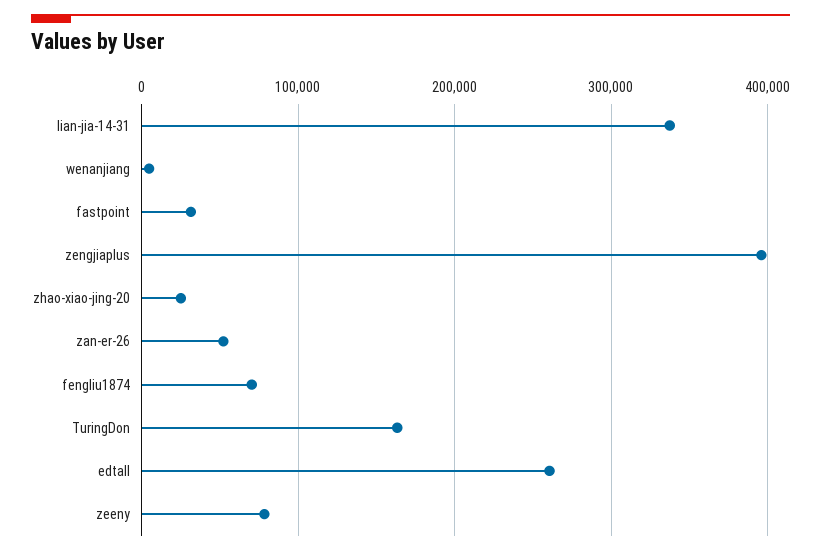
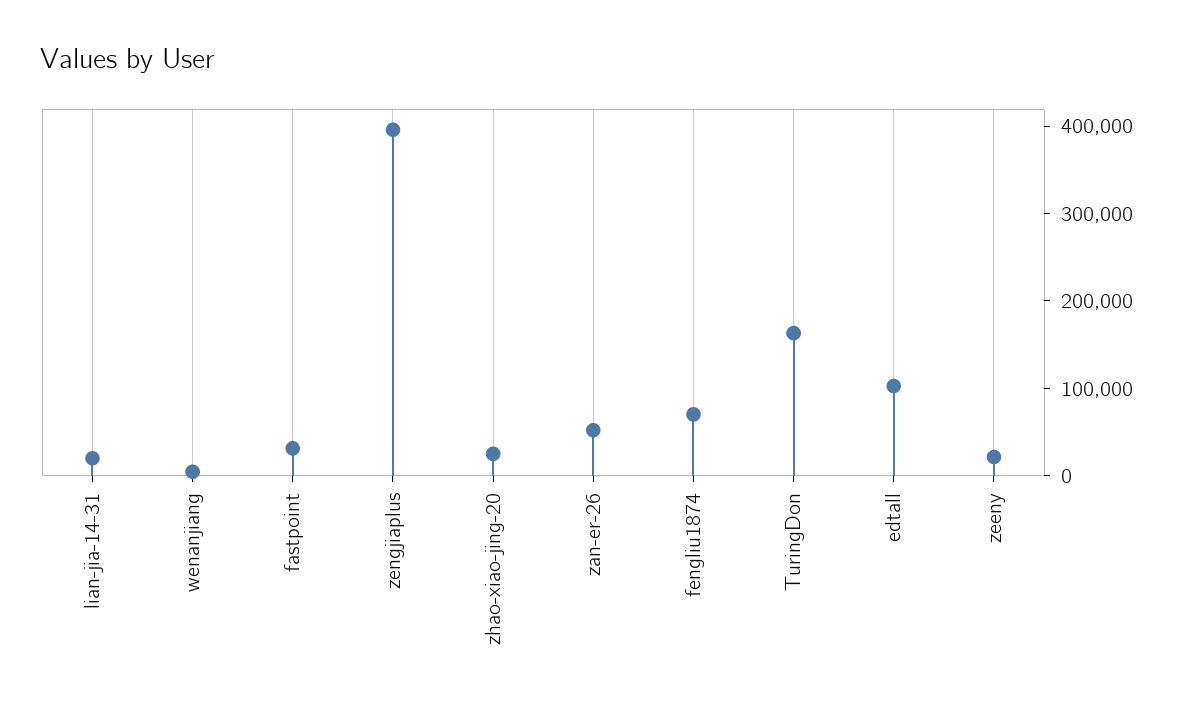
lian-jia-14-31: 340000 -> 20000
edtall: 260000 -> 100000
zeeny: 80000 -> 20000

